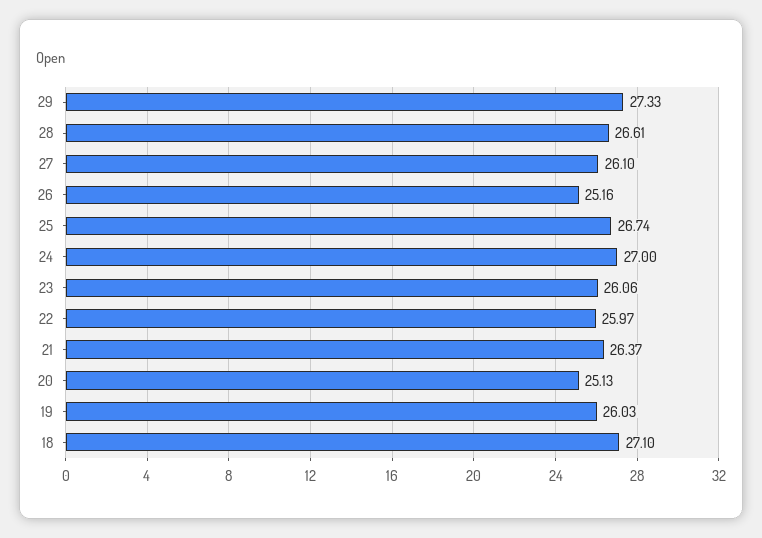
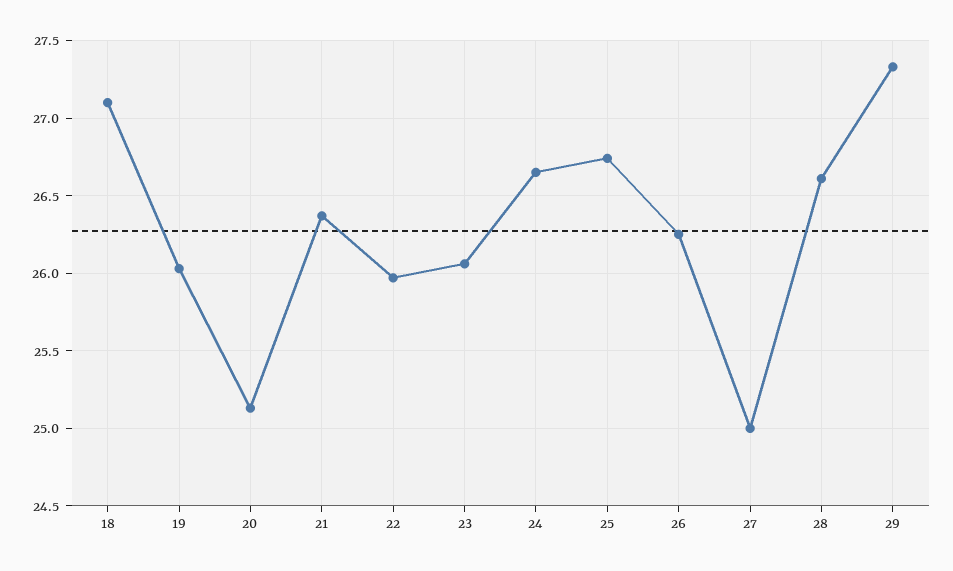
27: 26.1 -> 25
26: 25.16 -> 26.25
24: 27 -> 26.65

